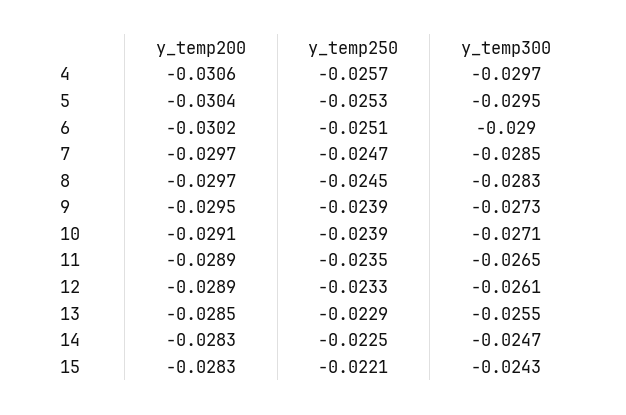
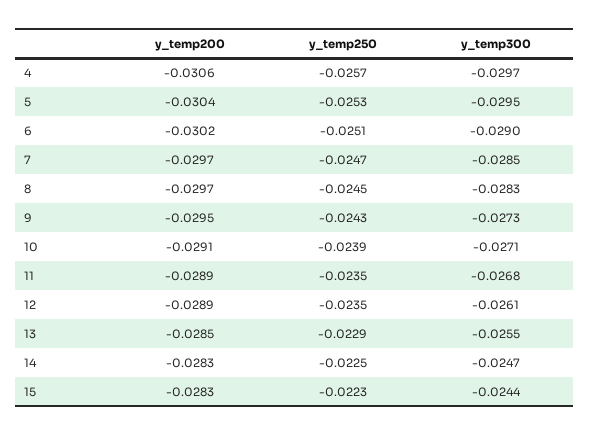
y_temp250, 9: -0.0239 -> -0.0243
y_temp300, 11: -0.0265 -> -0.0268
y_temp250, 12: -0.0233 -> -0.0235
y_temp250, 15: -0.0221 -> -0.0223
y_temp300, 15: -0.0243 -> -0.0244

